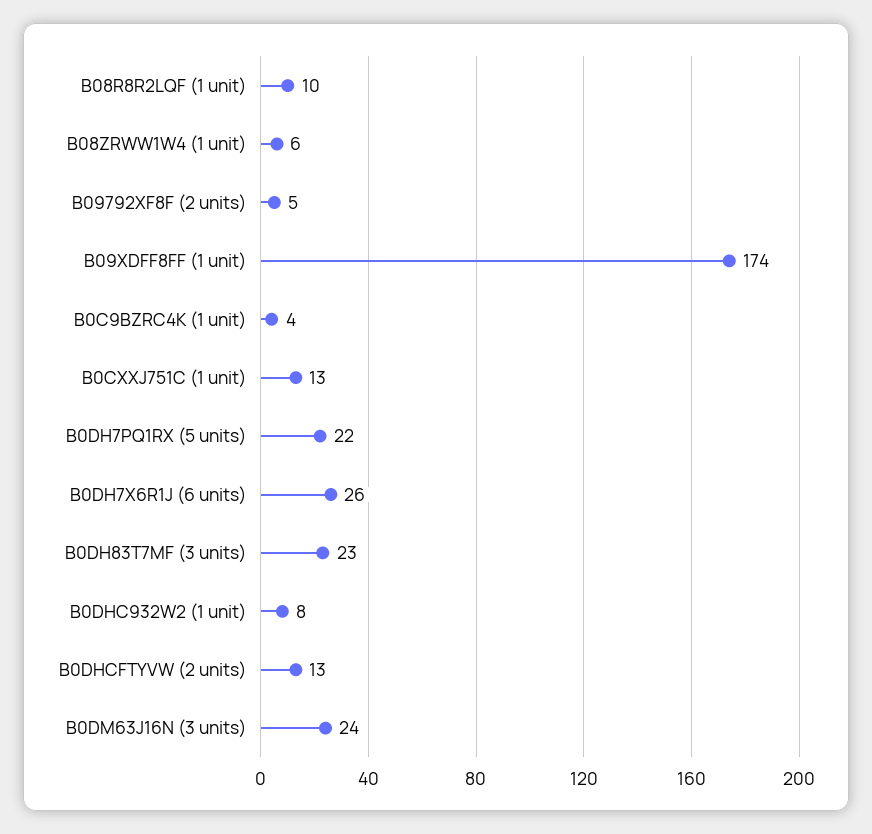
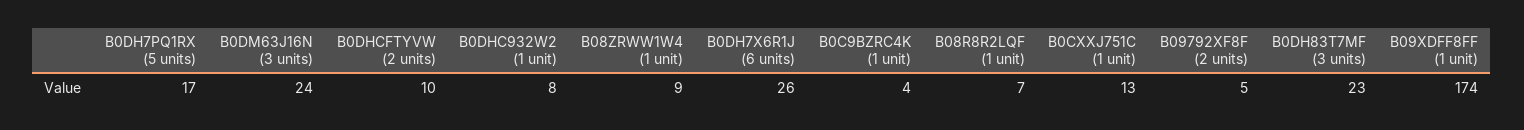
B08R8R2LQF (1 unit): 10 -> 7
B08ZRWW1W4 (1 unit): 6 -> 9
B0DH7PQ1RX (5 units): 22 -> 17
B0DHCFTYVW (2 units): 13 -> 10

